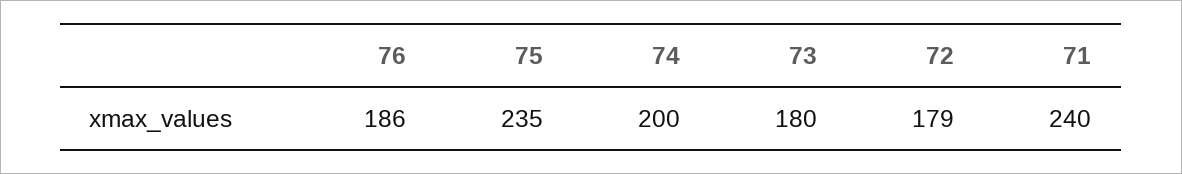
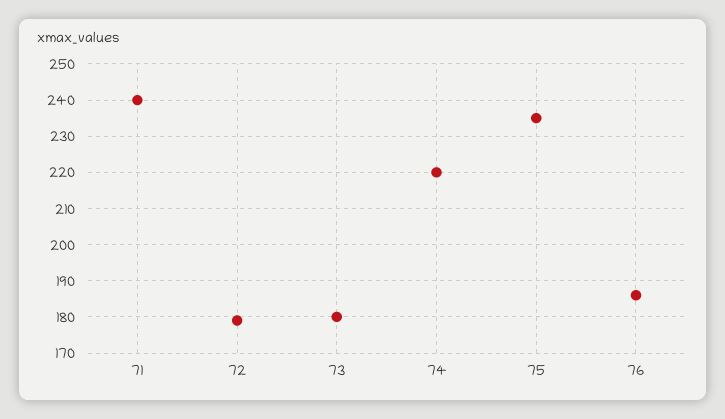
74: 200 -> 220

